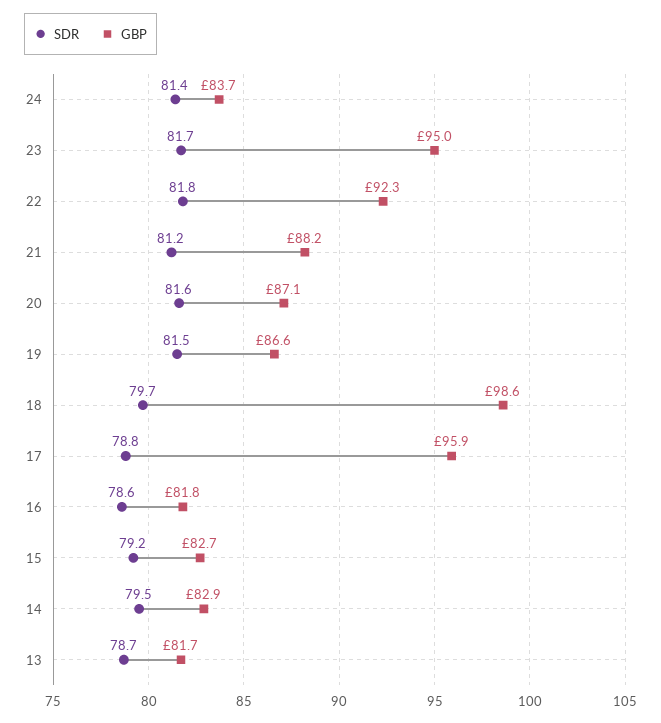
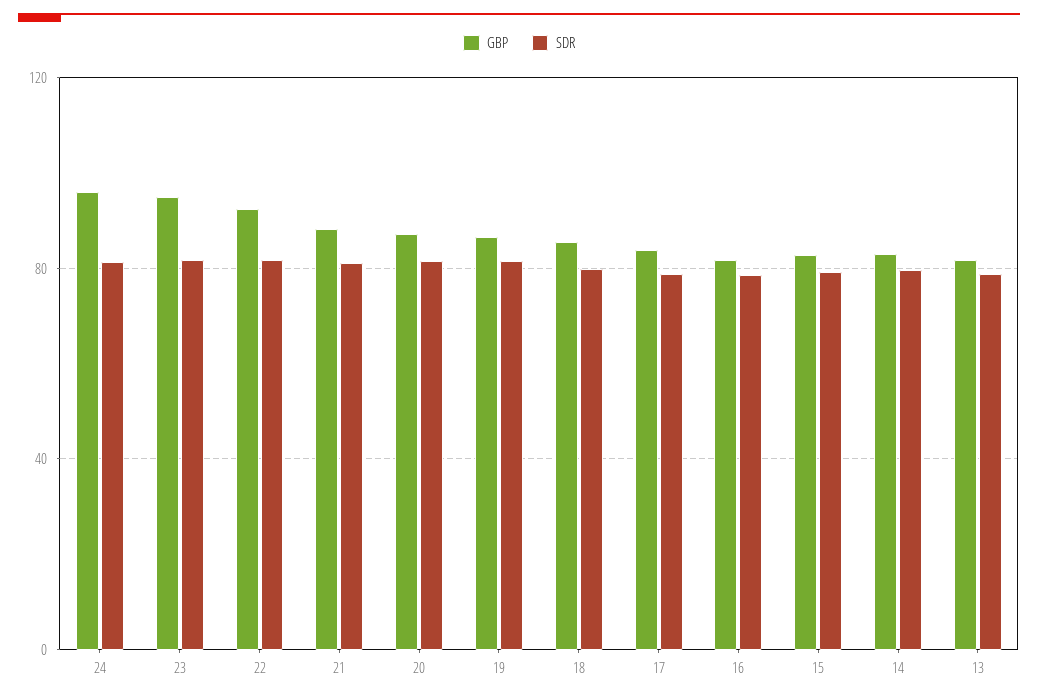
GBP, 24: 83.7 -> 95
GBP, 18: 98.6 -> 85
GBP, 17: 95.9 -> 85

